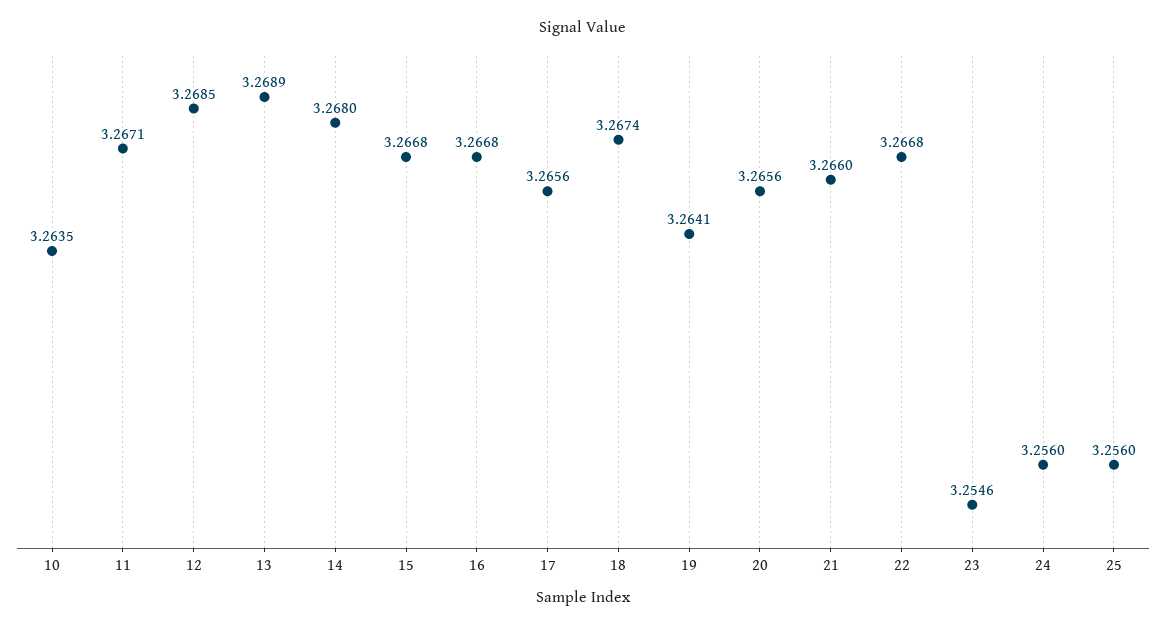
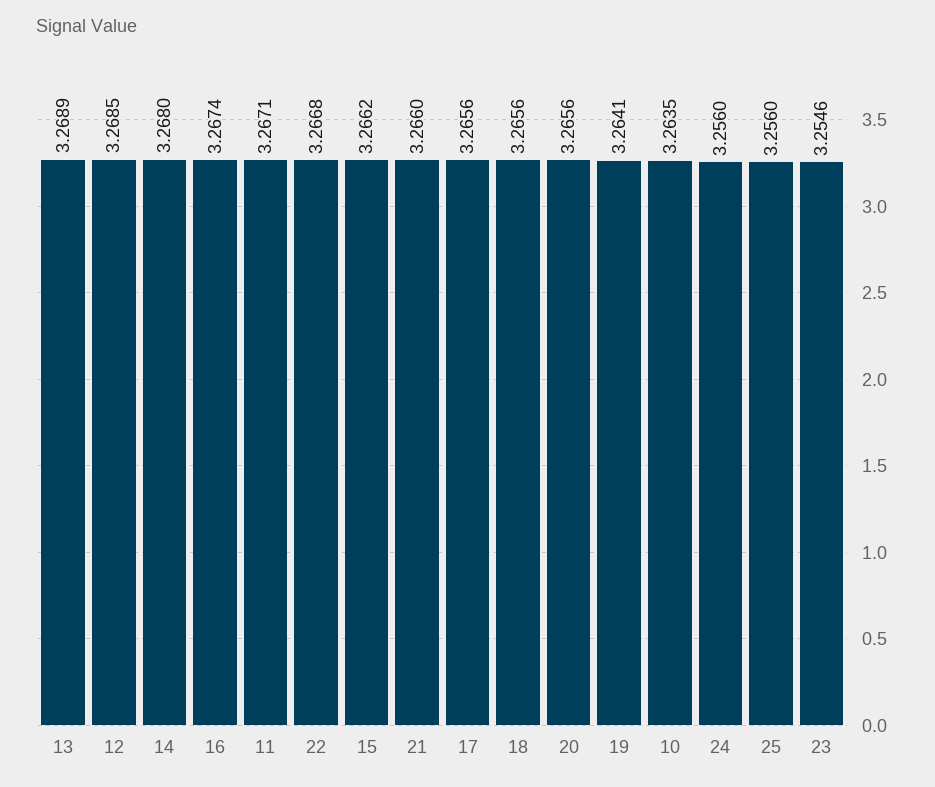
15: 3.2668 -> 3.2662
16: 3.2668 -> 3.2674
18: 3.2674 -> 3.2656

